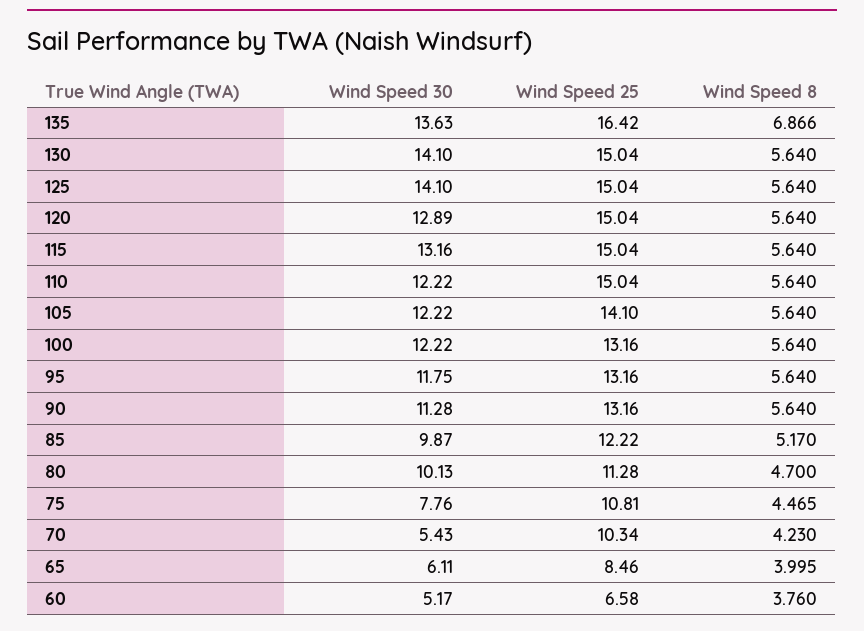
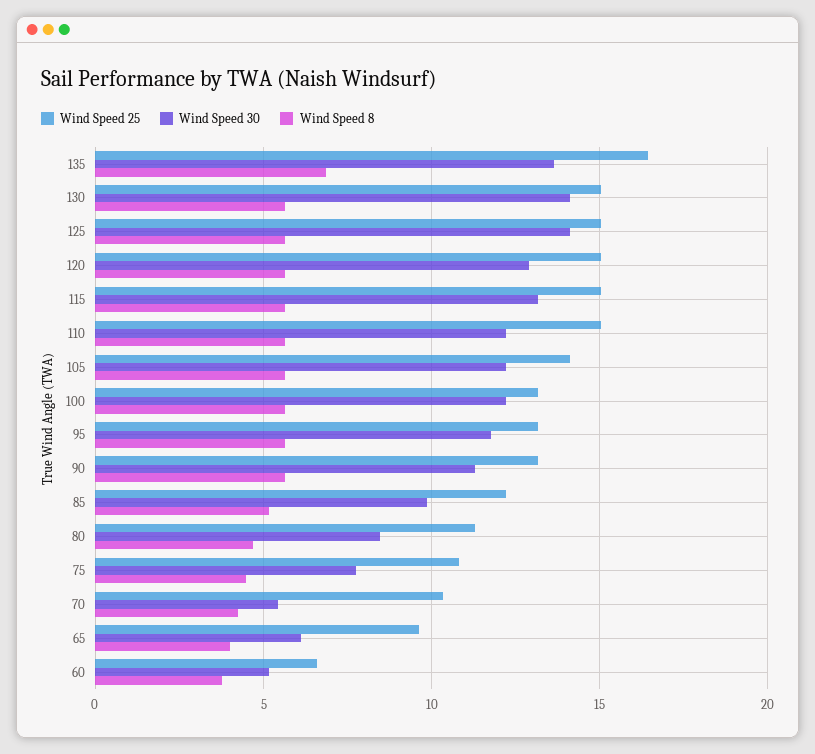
Wind Speed 30, 80: 10.13 -> 8.5
Wind Speed 25, 65: 8.46 -> 9.5

